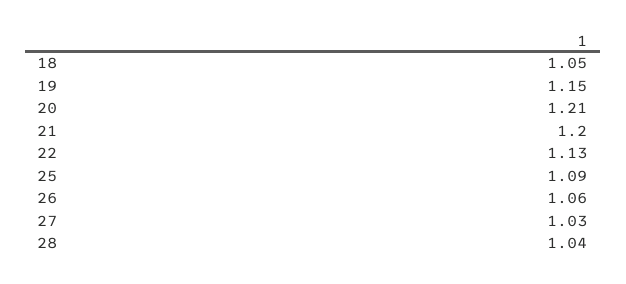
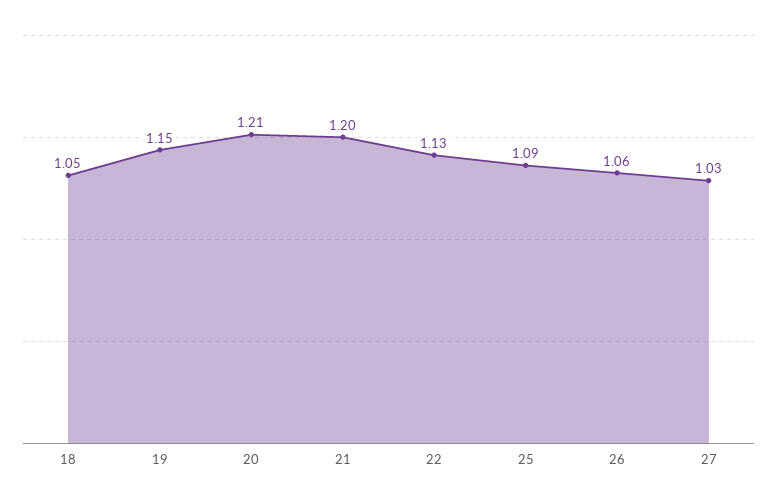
28: 1.04 -> none

